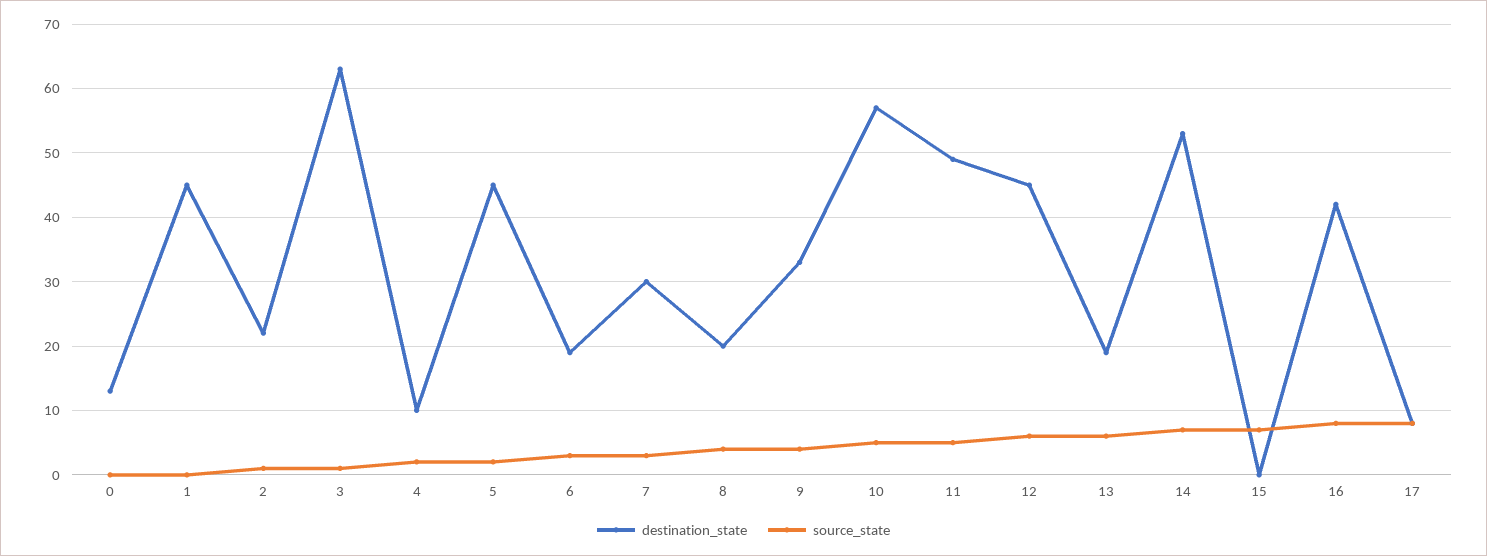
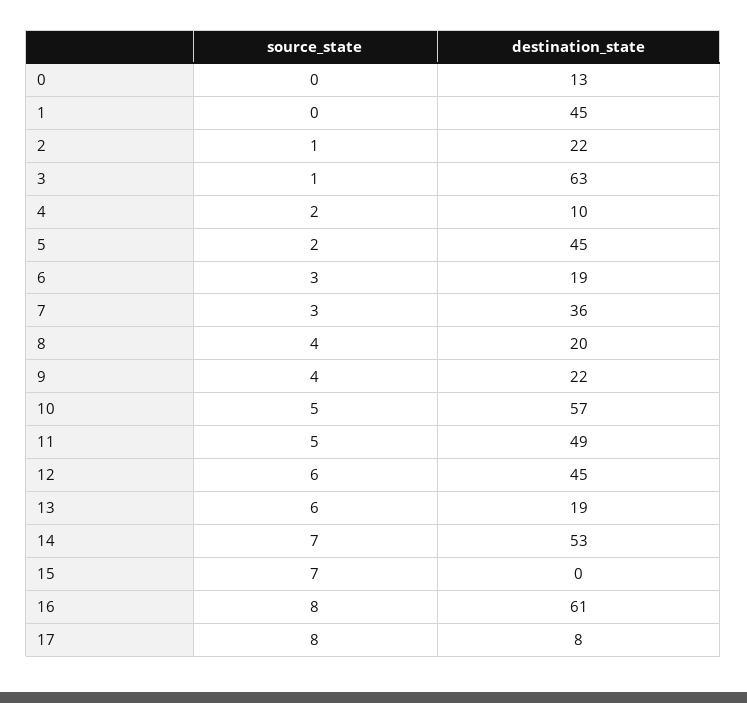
destination_state, 7: 30 -> 36
destination_state, 9: 33 -> 22
destination_state, 16: 42 -> 61

